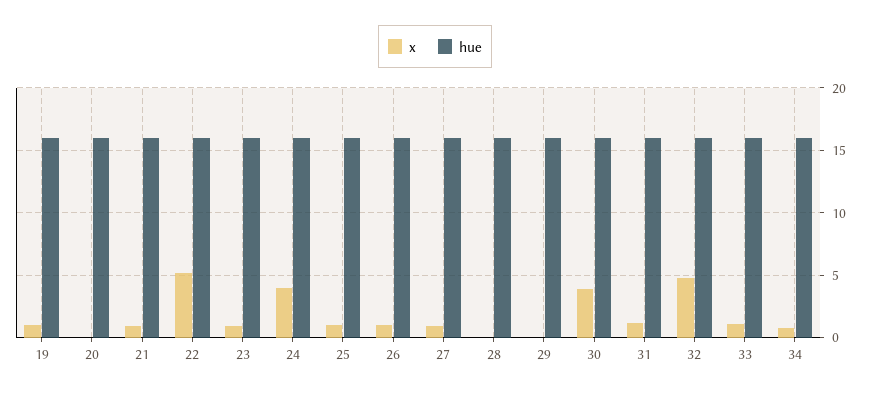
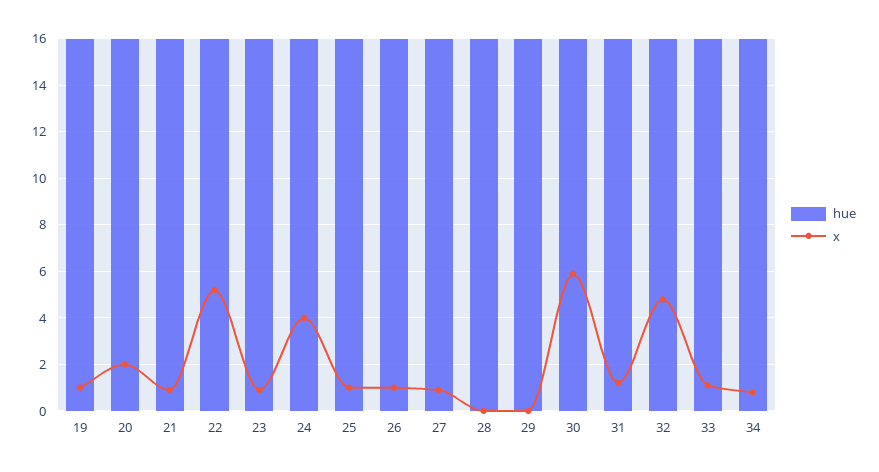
x, 20: 0 -> 2
x, 30: 4 -> 6

